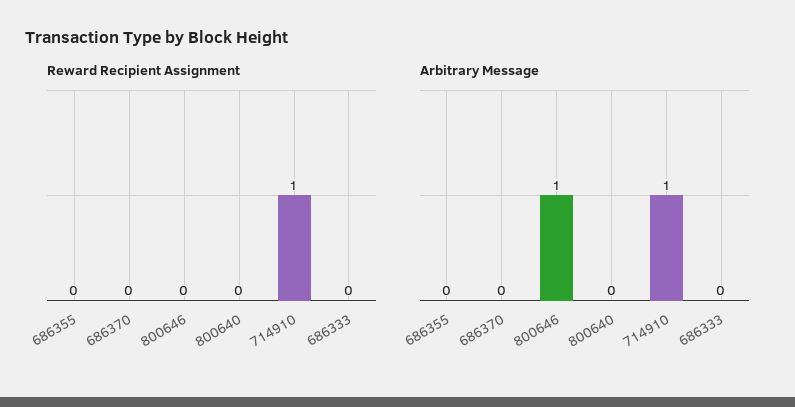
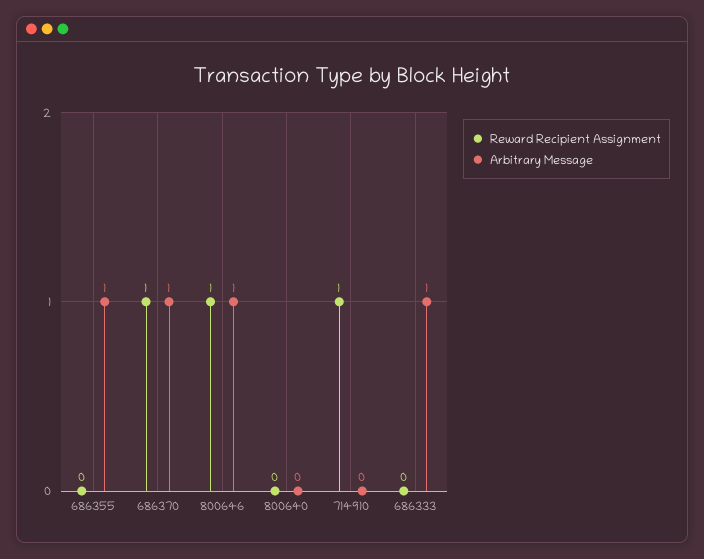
Reward Recipient Assignment, 686370: 0 -> 1
Reward Recipient Assignment, 800646: 0 -> 1
Arbitrary Message, 686355: 0 -> 1
Arbitrary Message, 686370: 0 -> 1
Arbitrary Message, 714910: 1 -> 0
Arbitrary Message, 686333: 0 -> 1

